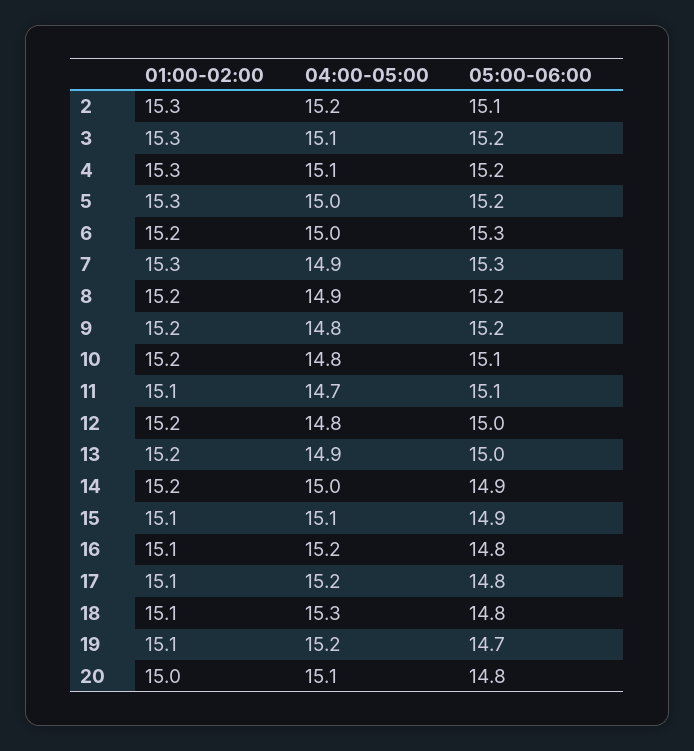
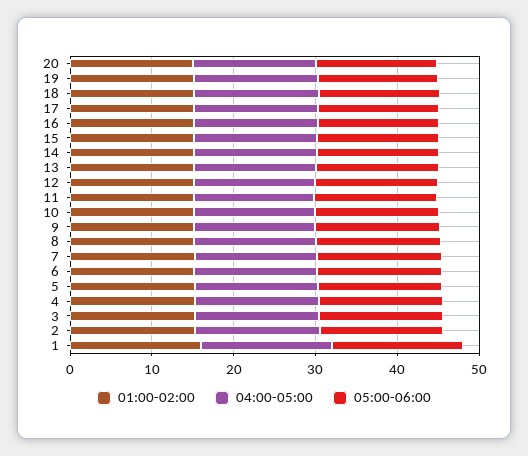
01:00-02:00, 1: none -> 16
04:00-05:00, 1: none -> 16
05:00-06:00, 1: none -> 16

